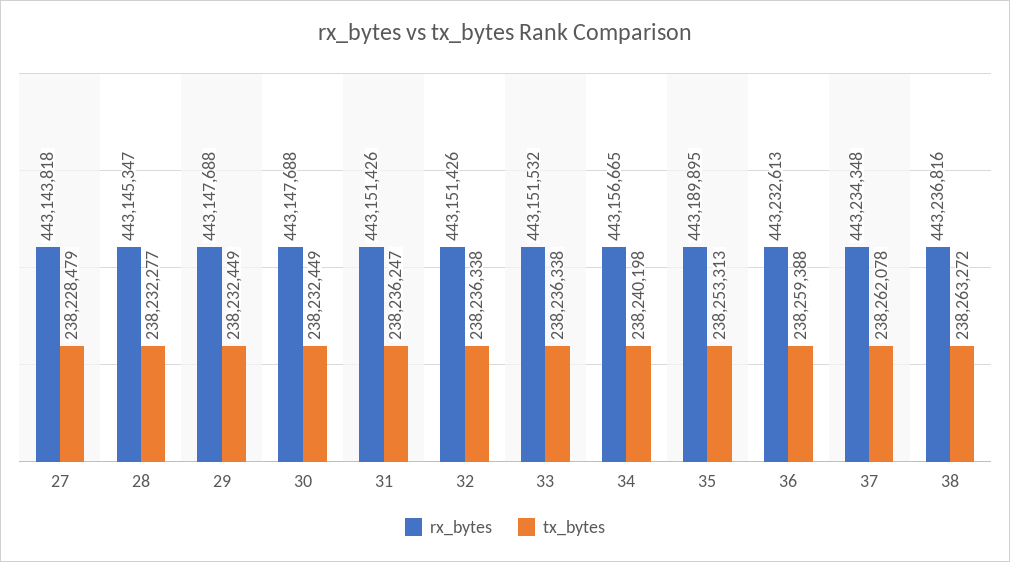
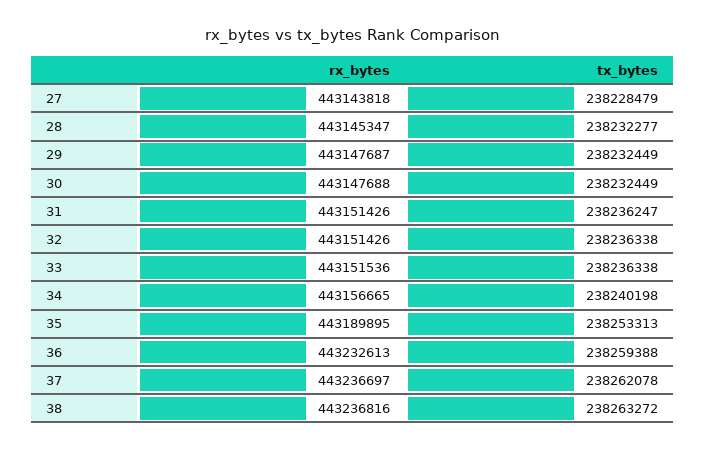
rx_bytes, 29: 443147688 -> 443147687
rx_bytes, 33: 443151532 -> 443151536
rx_bytes, 37: 443234348 -> 443236697

